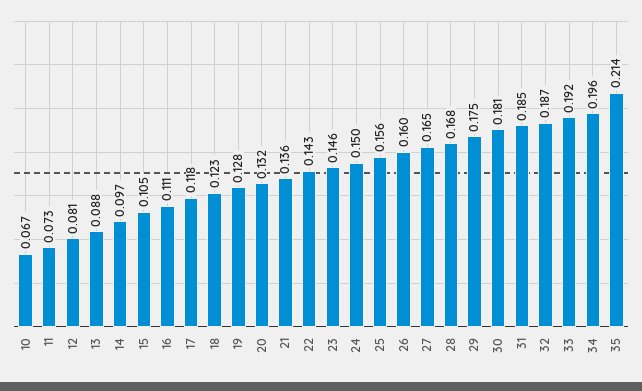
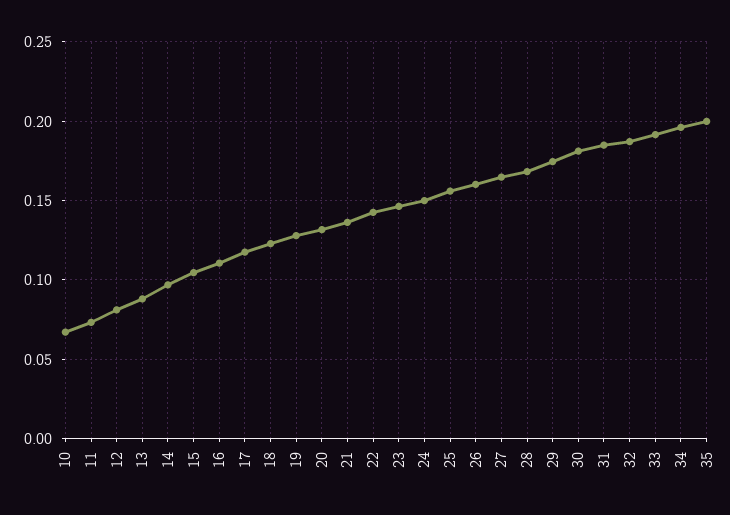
35: 0.214 -> 0.2

